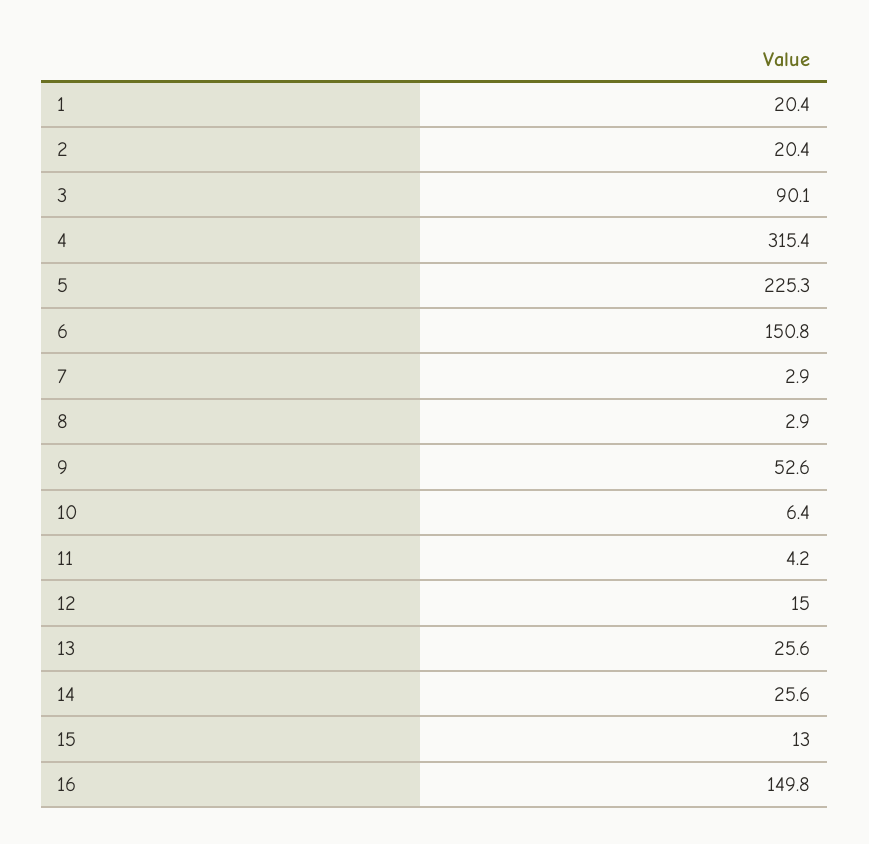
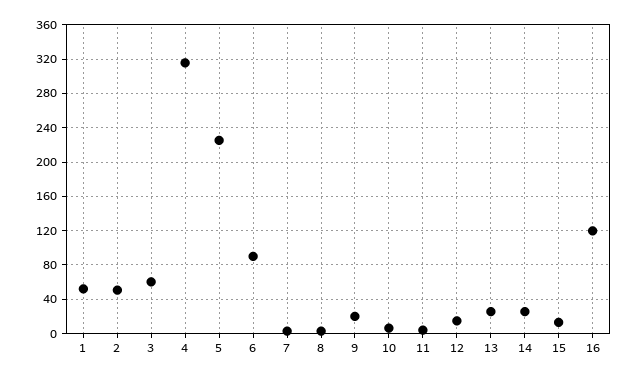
1: 20.4 -> 50
2: 20.4 -> 50
3: 90.1 -> 60
6: 150.8 -> 90
9: 52.6 -> 20
16: 149.8 -> 120

